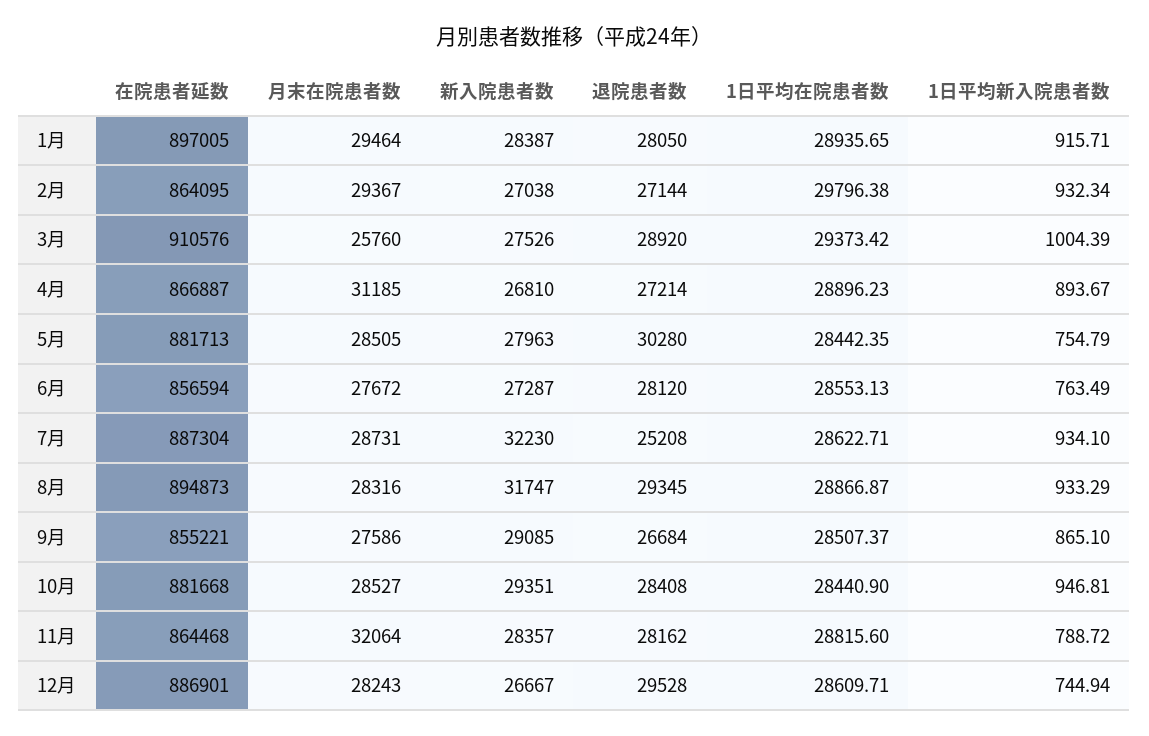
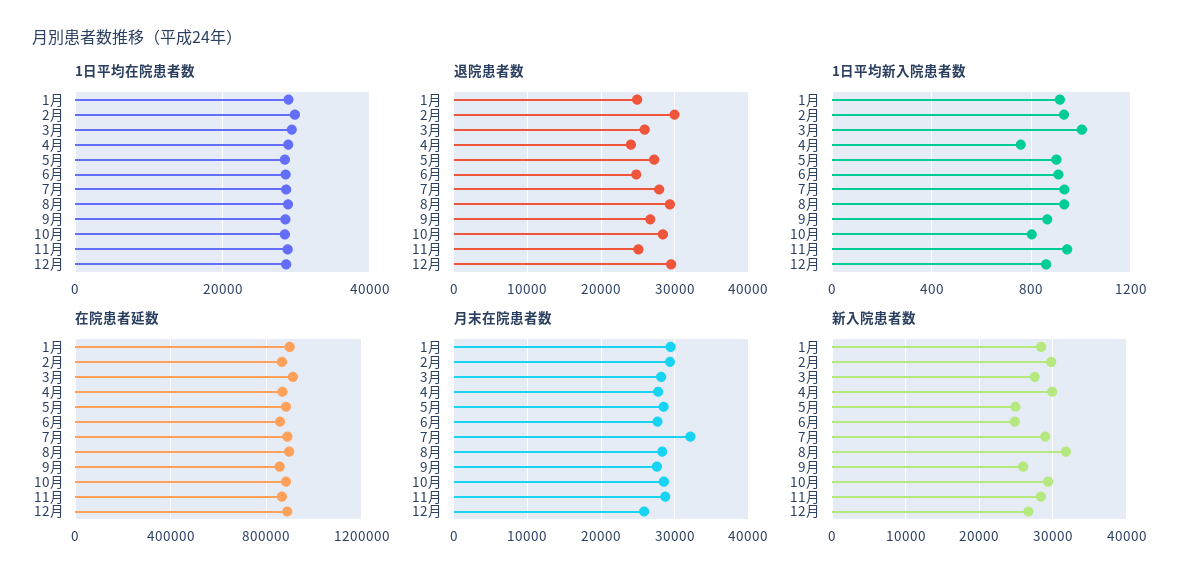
退院患者数, 1月: 28050 -> 25000
新入院患者数, 2月: 27038 -> 30000
退院患者数, 2月: 27144 -> 30000
月末在院患者数, 3月: 25760 -> 28000
退院患者数, 3月: 28920 -> 26000
月末在院患者数, 4月: 31185 -> 28000
新入院患者数, 4月: 26810 -> 30000
退院患者数, 4月: 27214 -> 24000
1日平均新入院患者数, 4月: 893.67 -> 750
新入院患者数, 5月: 27963 -> 25000
退院患者数, 5月: 30280 -> 27000
1日平均新入院患者数, 5月: 754.79 -> 900
新入院患者数, 6月: 27287 -> 25000
退院患者数, 6月: 28120 -> 25000
1日平均新入院患者数, 6月: 763.49 -> 900
月末在院患者数, 7月: 28731 -> 32000
新入院患者数, 7月: 32230 -> 29000
退院患者数, 7月: 25208 -> 28000
新入院患者数, 9月: 29085 -> 26000
1日平均新入院患者数, 10月: 946.81 -> 800
月末在院患者数, 11月: 32064 -> 29000
退院患者数, 11月: 28162 -> 25000
1日平均新入院患者数, 11月: 788.72 -> 950
月末在院患者数, 12月: 28243 -> 26000
1日平均新入院患者数, 12月: 744.94 -> 850

